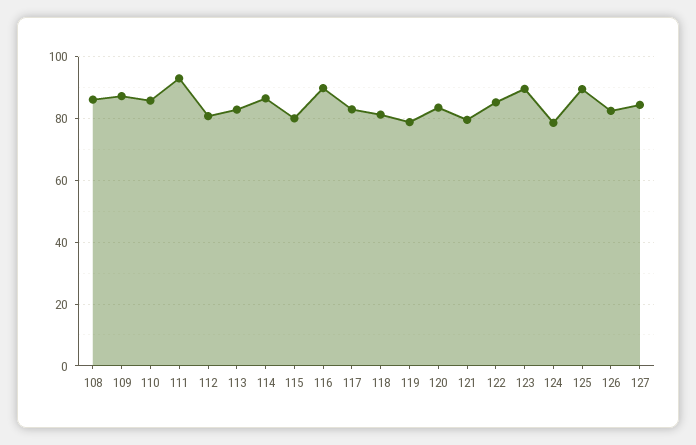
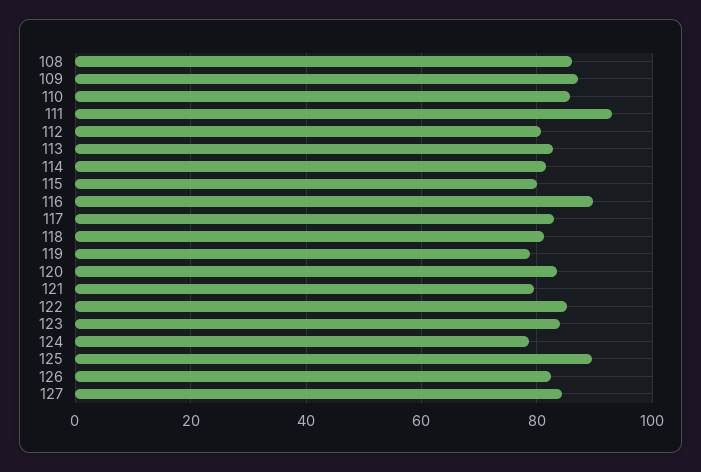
114: 86 -> 82
123: 90 -> 84

